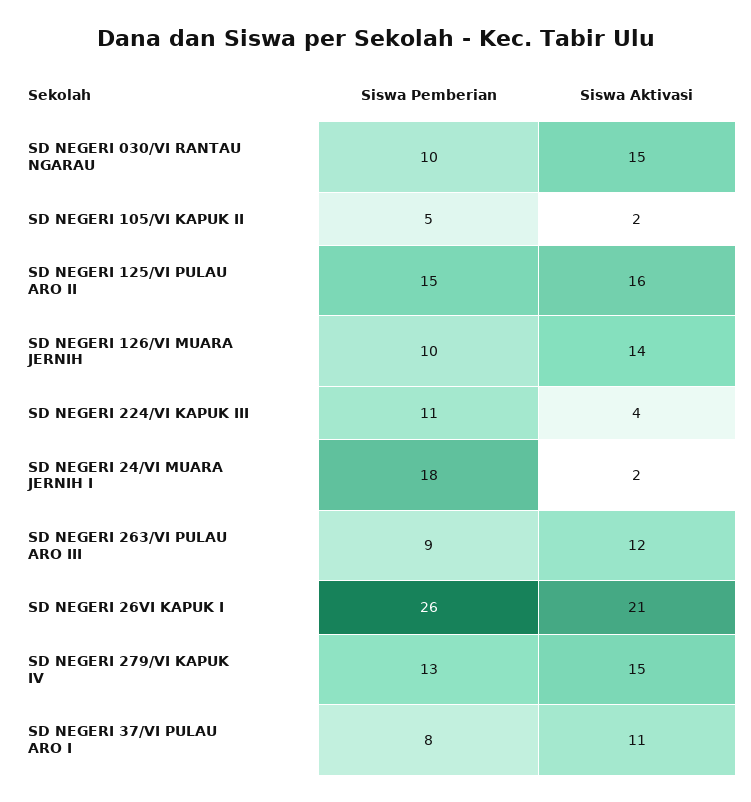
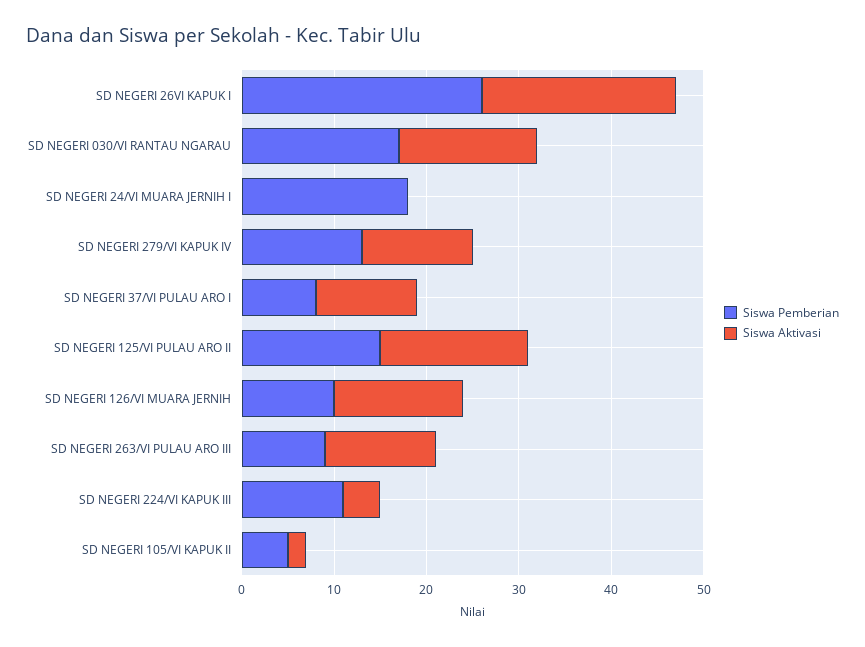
Siswa Pemberian, SD NEGERI 030/VI RANTAU NGARAU: 10 -> 17
Siswa Aktivasi, SD NEGERI 24/VI MUARA JERNIH I: 2 -> 0
Siswa Aktivasi, SD NEGERI 279/VI KAPUK IV: 15 -> 12

